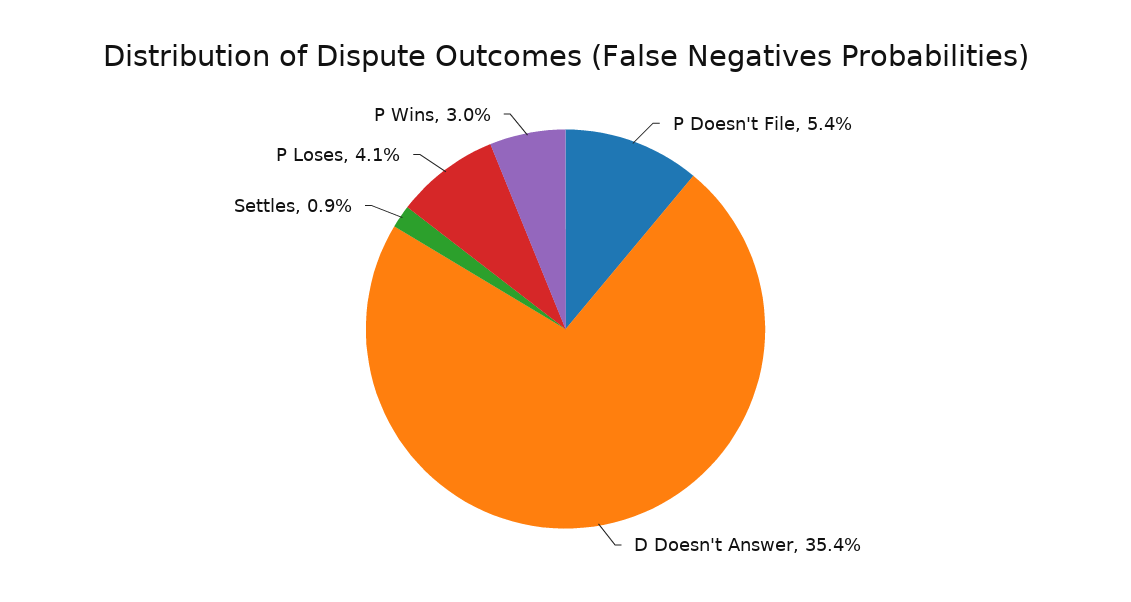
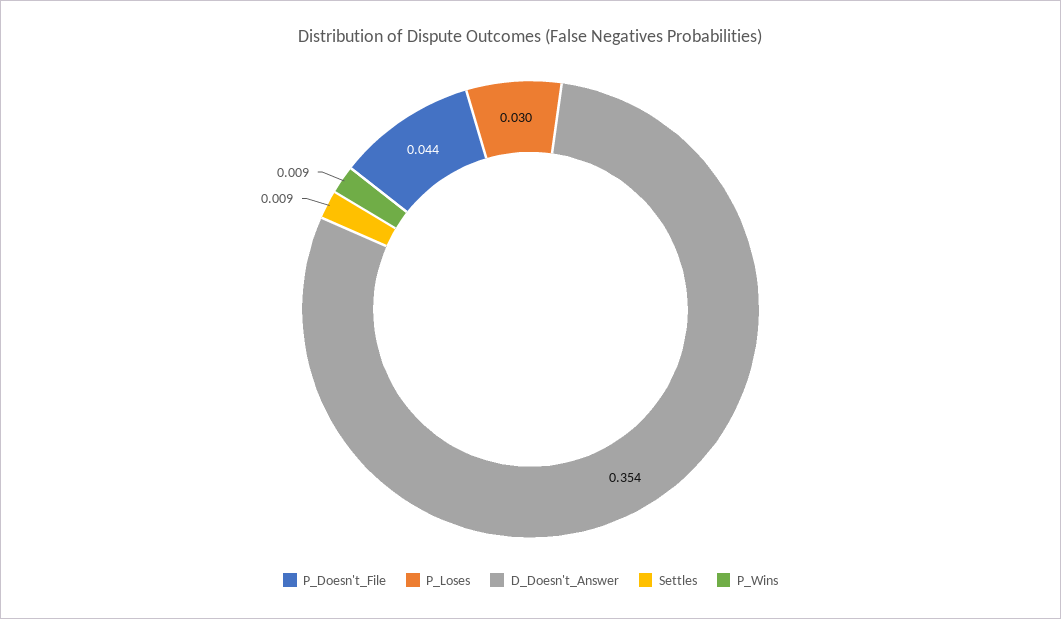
P Doesn't File: 0.054 -> 0.044
P Loses: 0.041 -> 0.03
P Wins: 0.03 -> 0.009

